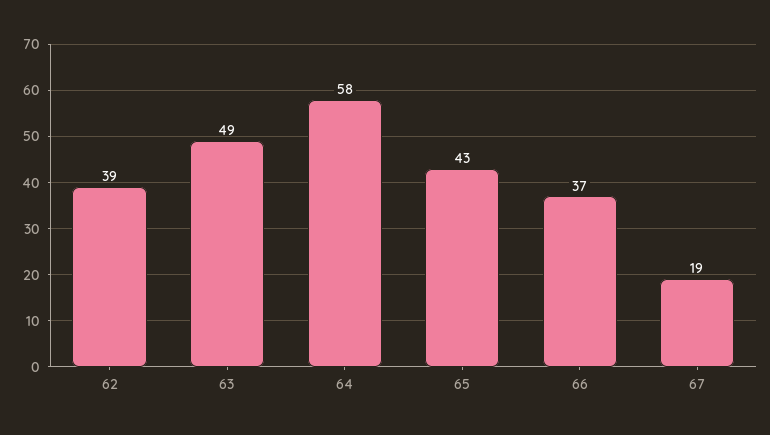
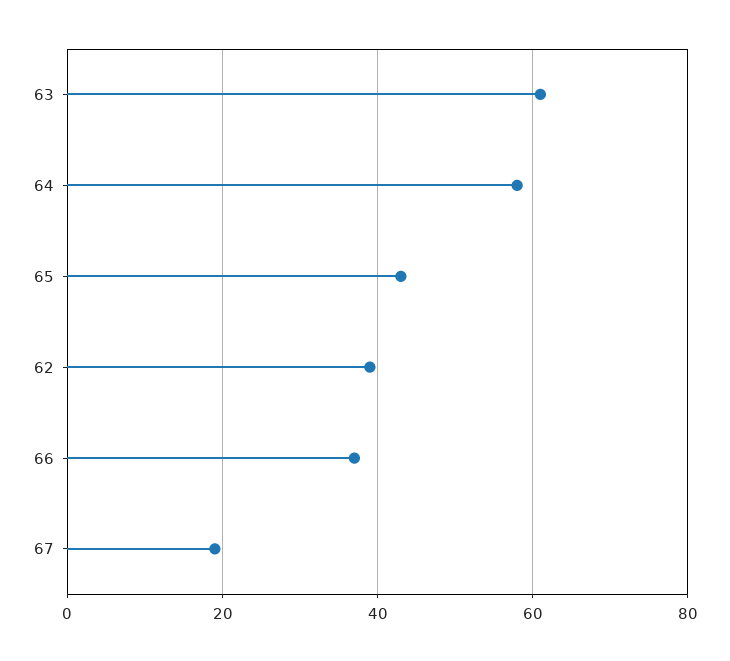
63: 49 -> 60

